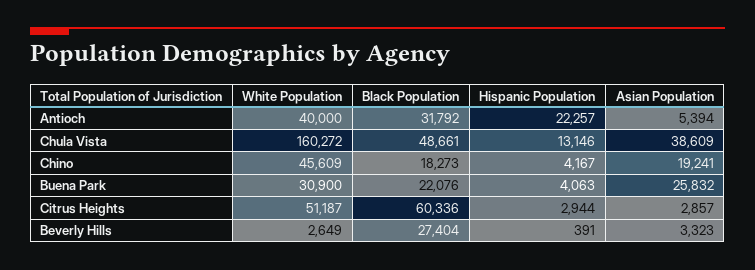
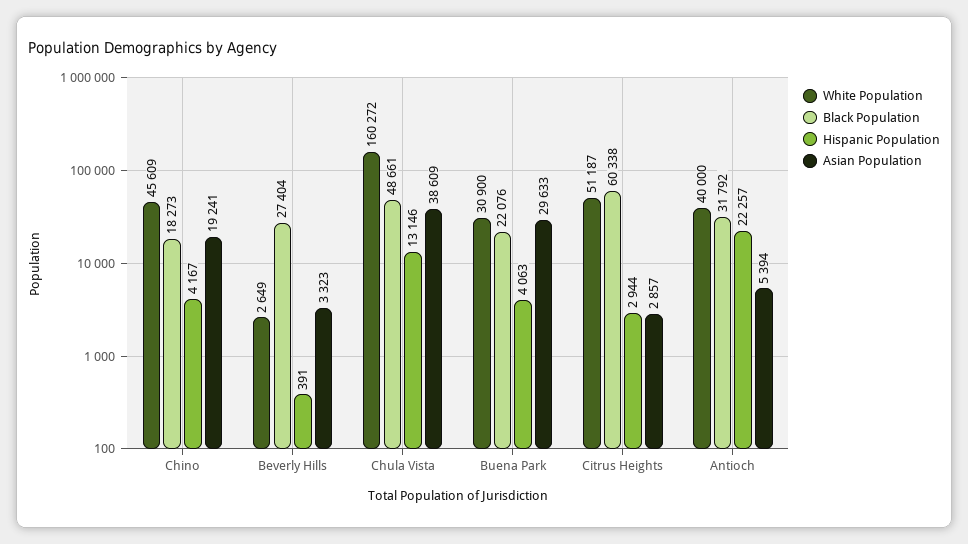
Asian Population, Buena Park: 25832 -> 29633
Black Population, Citrus Heights: 60336 -> 60338

